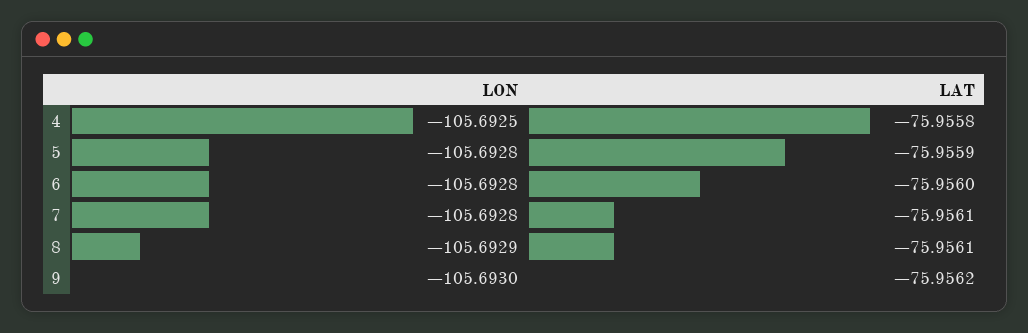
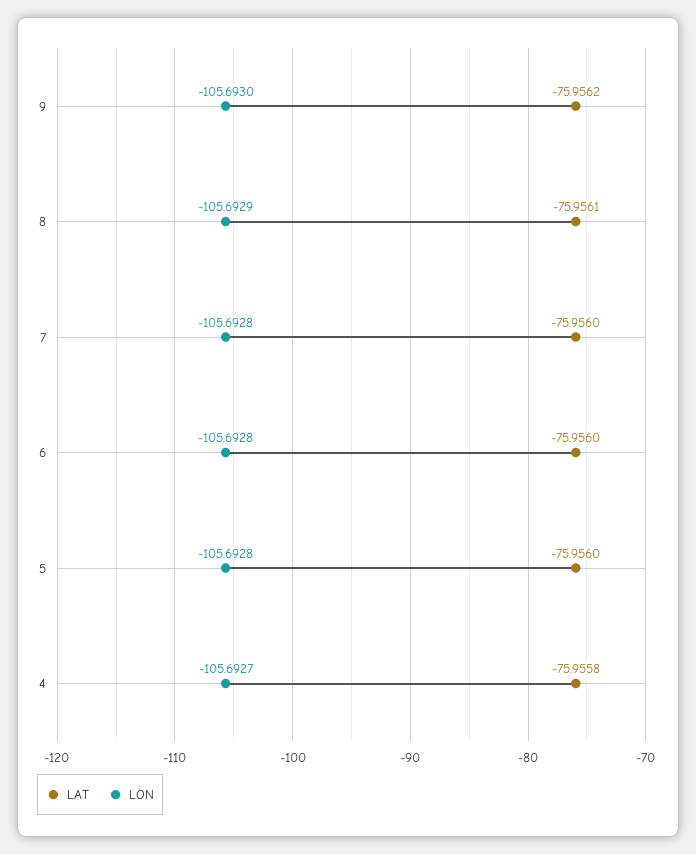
LON, 4: -105.6925 -> -105.6927
LAT, 5: -75.9559 -> -75.956
LAT, 7: -75.9561 -> -75.956

